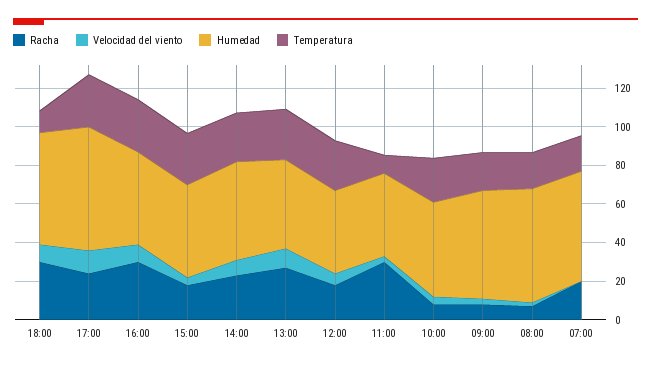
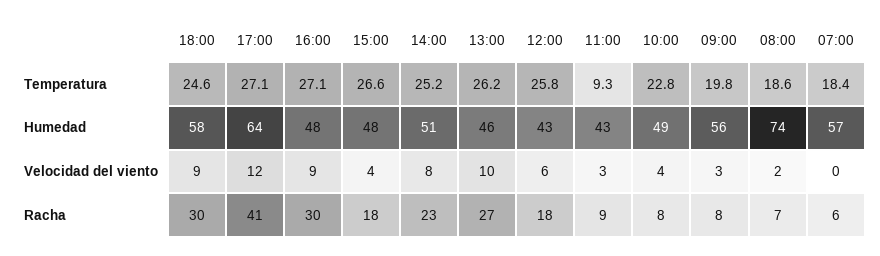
Temperatura, 18:00: 10 -> 24.6
Racha, 17:00: 25 -> 41
Racha, 11:00: 30 -> 9
Humedad, 08:00: 60 -> 74
Racha, 07:00: 20 -> 6

